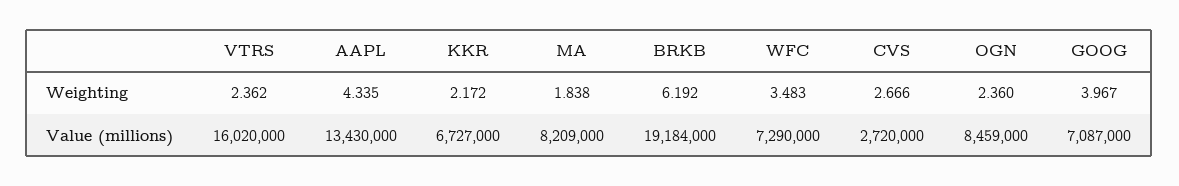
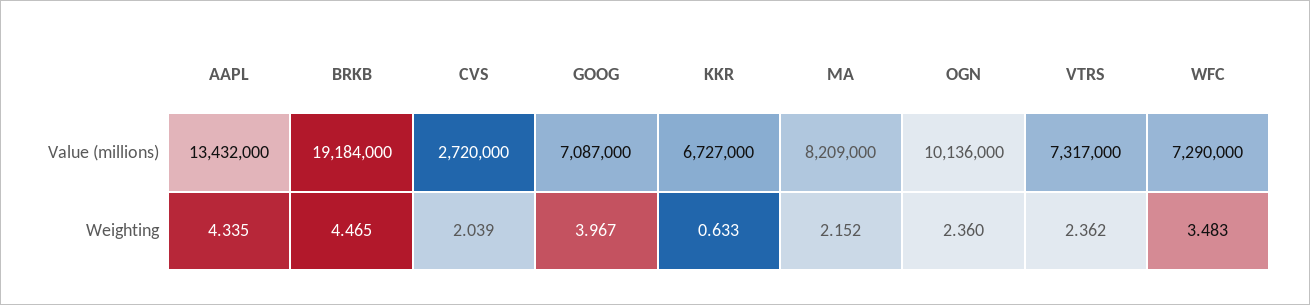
KKR, Weighting: 2.172 -> 0.633
MA, Weighting: 1.838 -> 2.152
BRKB, Weighting: 6.192 -> 4.465
CVS, Weighting: 2.666 -> 2.039
VTRS, Value (millions): 16020000 -> 7317000
AAPL, Value (millions): 13430000 -> 13432000
OGN, Value (millions): 8459000 -> 10136000

